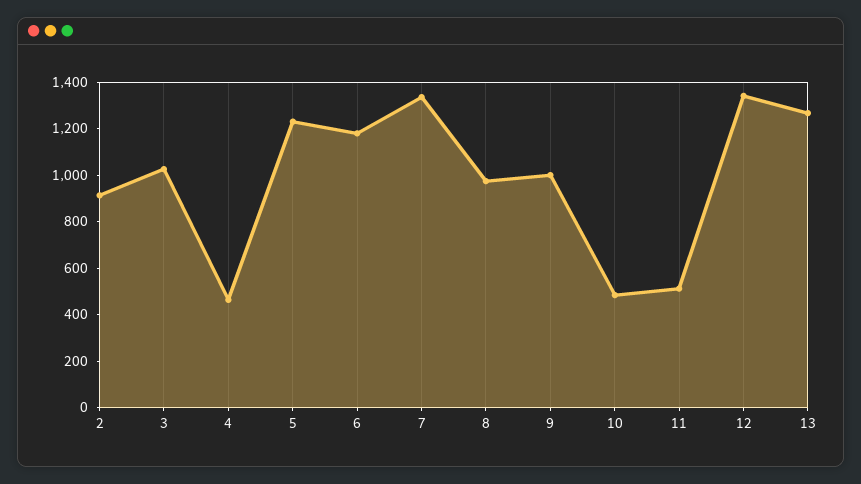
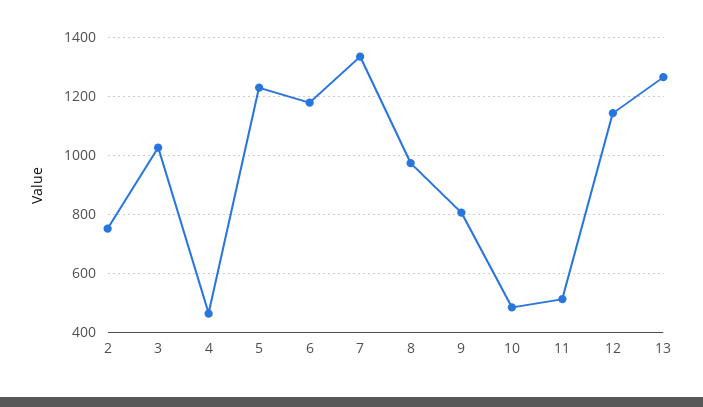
2: 900 -> 750
9: 1000 -> 800
12: 1350 -> 1150

